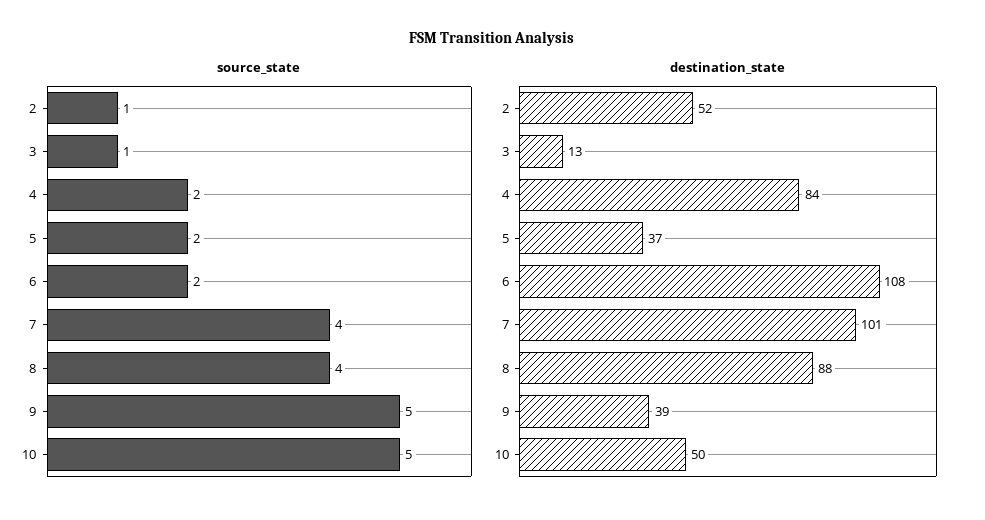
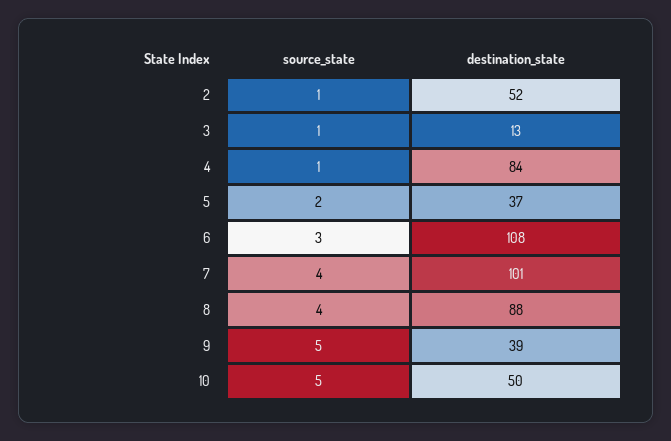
source_state, 4: 2 -> 1
source_state, 6: 2 -> 3

